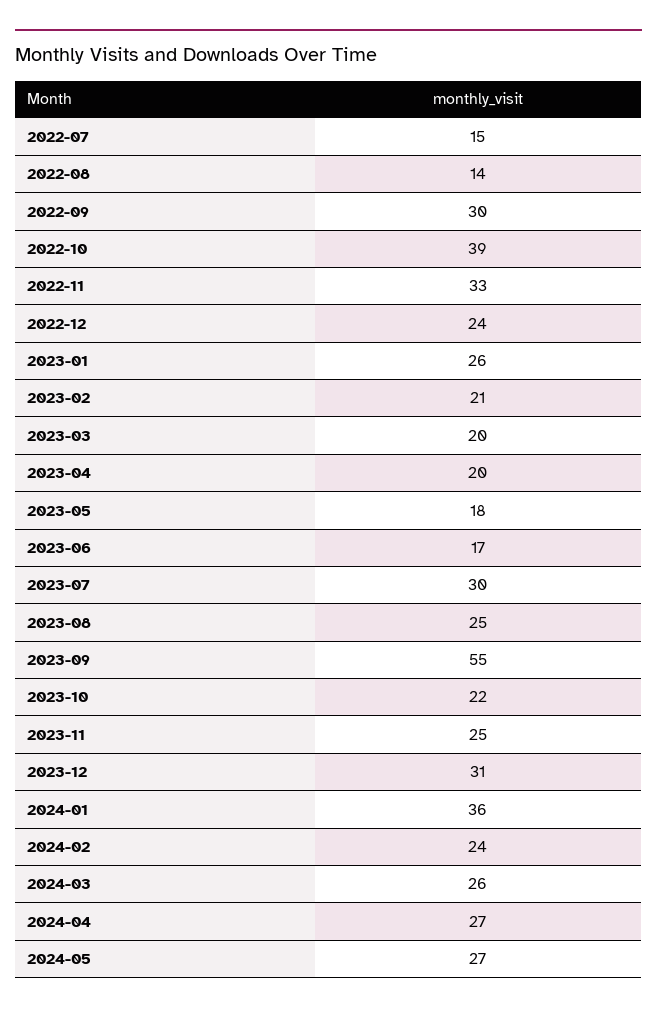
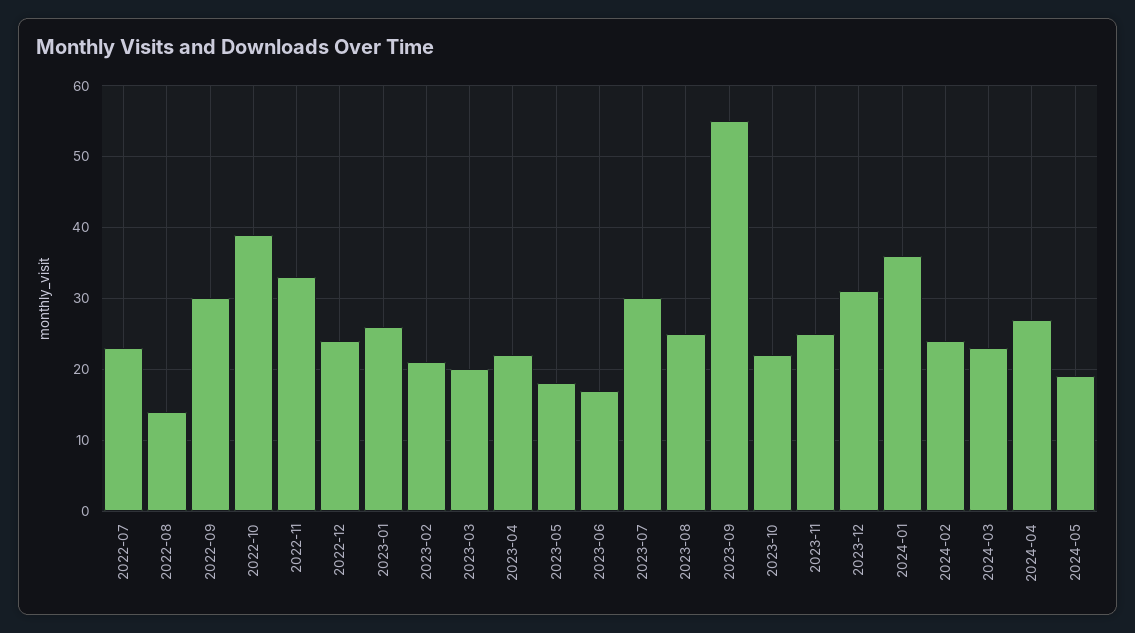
2022-07: 15 -> 23
2023-04: 20 -> 22
2024-03: 26 -> 23
2024-05: 27 -> 19

